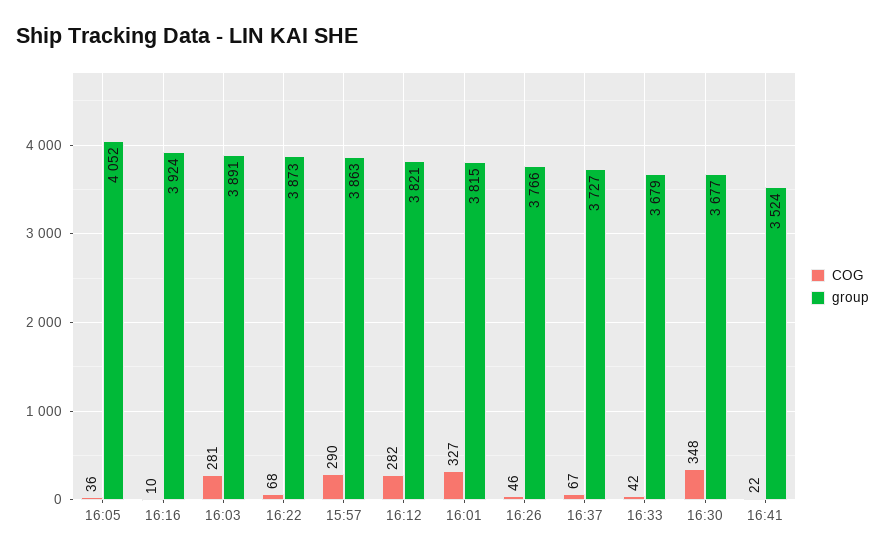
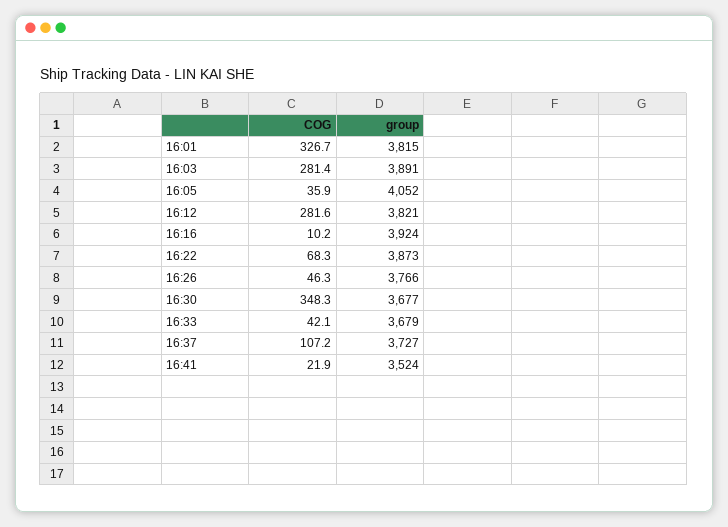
COG, 15:57: 290 -> none
group, 15:57: 3863 -> none
COG, 16:37: 67 -> 107.2

